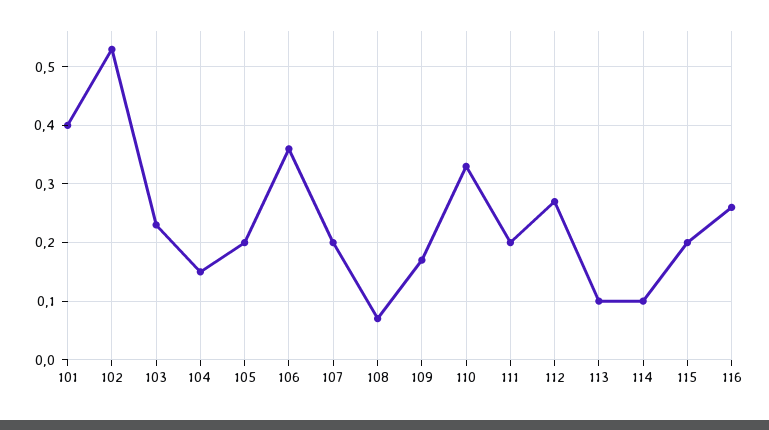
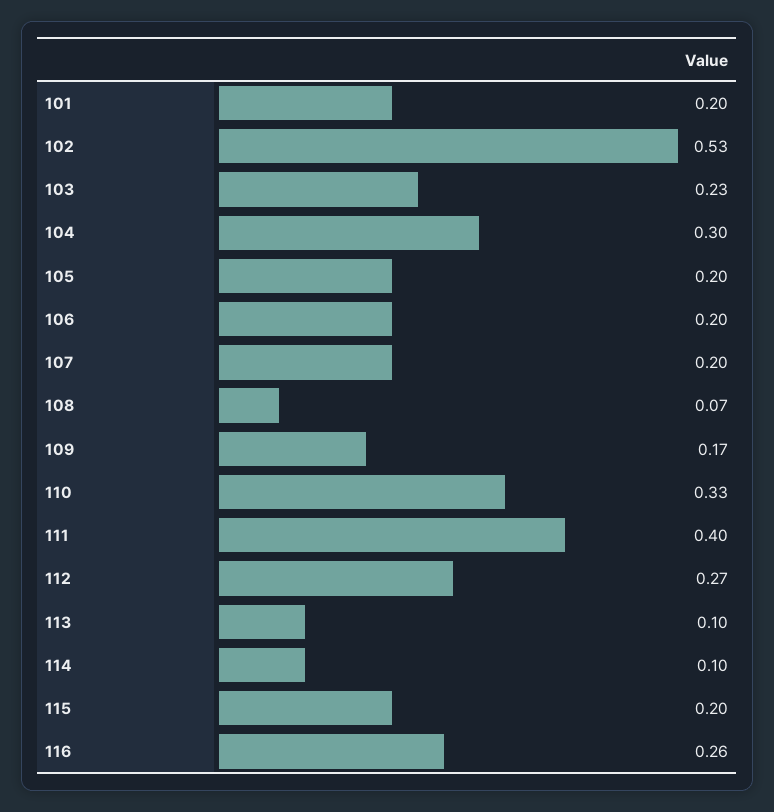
101: 0.4 -> 0.2
104: 0.15 -> 0.3
106: 0.35 -> 0.2
111: 0.2 -> 0.4

